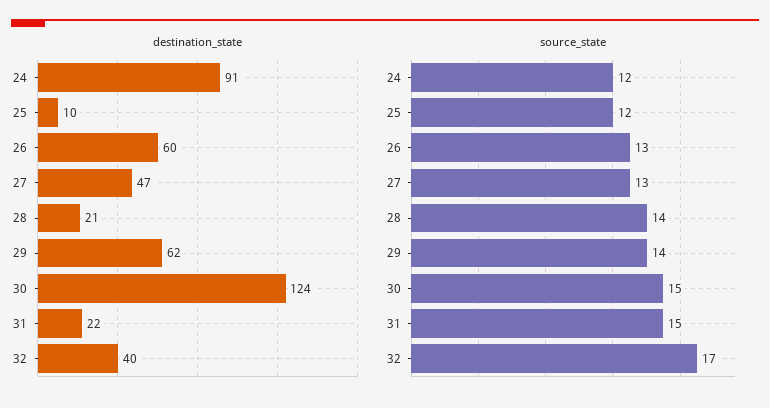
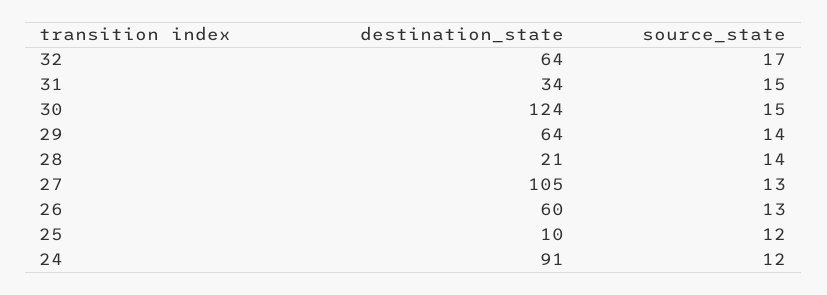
destination_state, 27: 47 -> 105
destination_state, 29: 62 -> 64
destination_state, 31: 22 -> 34
destination_state, 32: 40 -> 64

